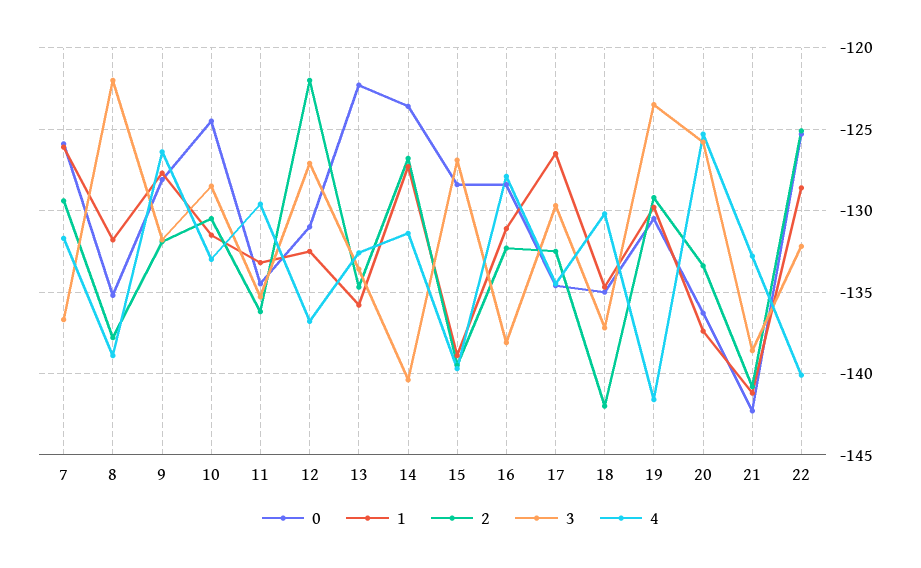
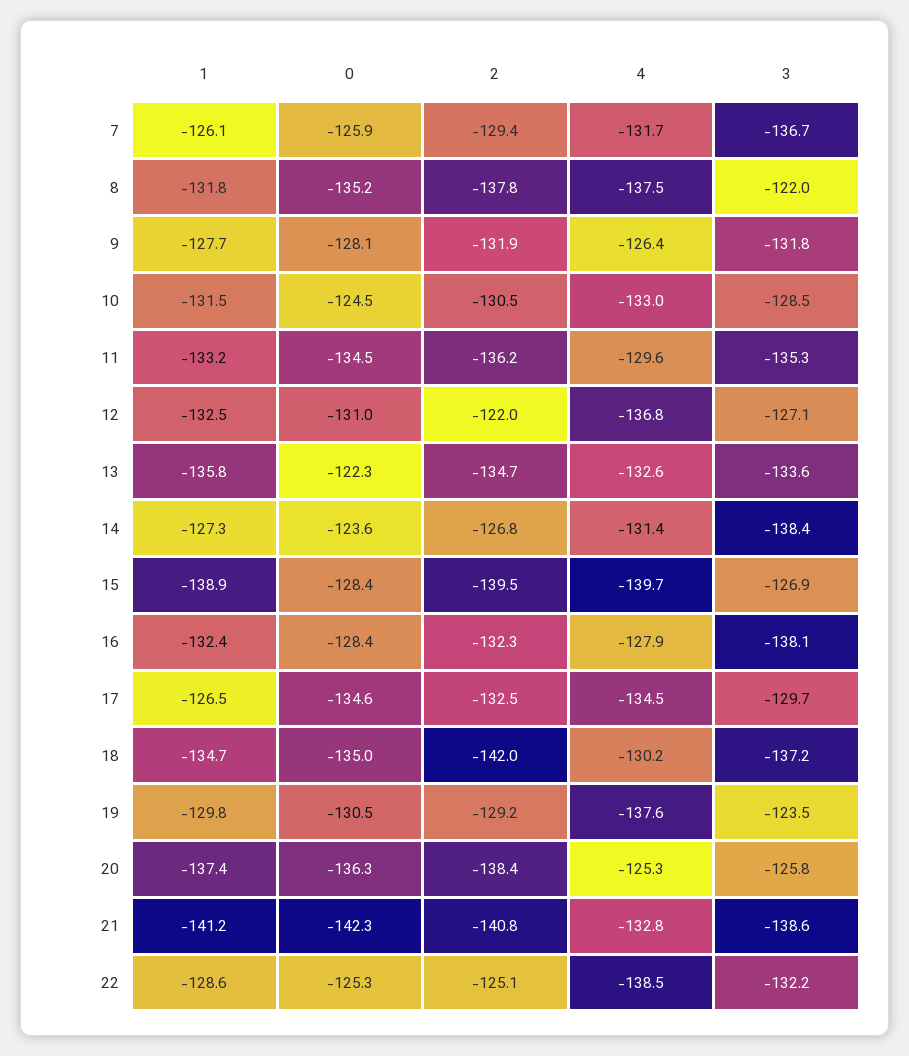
4, 8: -139 -> -137.5
3, 14: -140.5 -> -138.4
1, 16: -131 -> -132.4
4, 19: -141.5 -> -137.6
2, 20: -133.5 -> -138.4
4, 22: -140 -> -138.5

